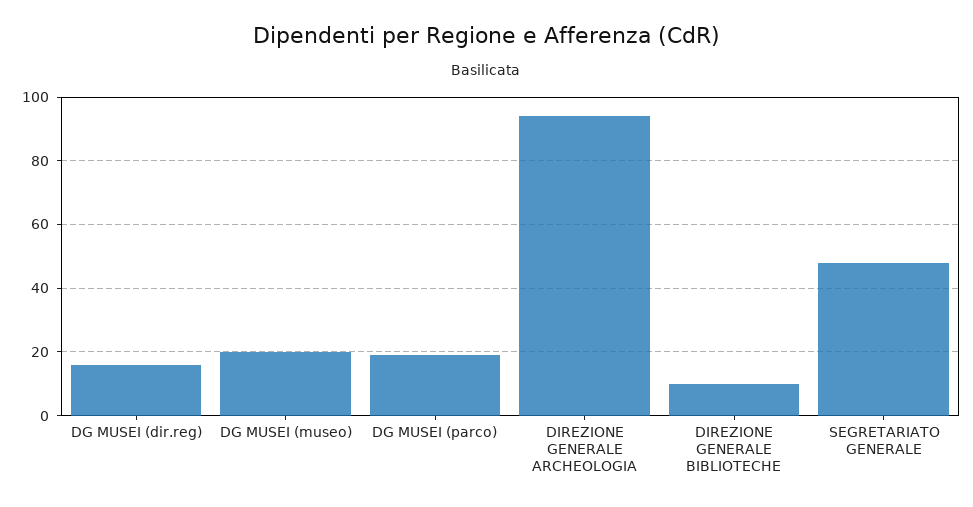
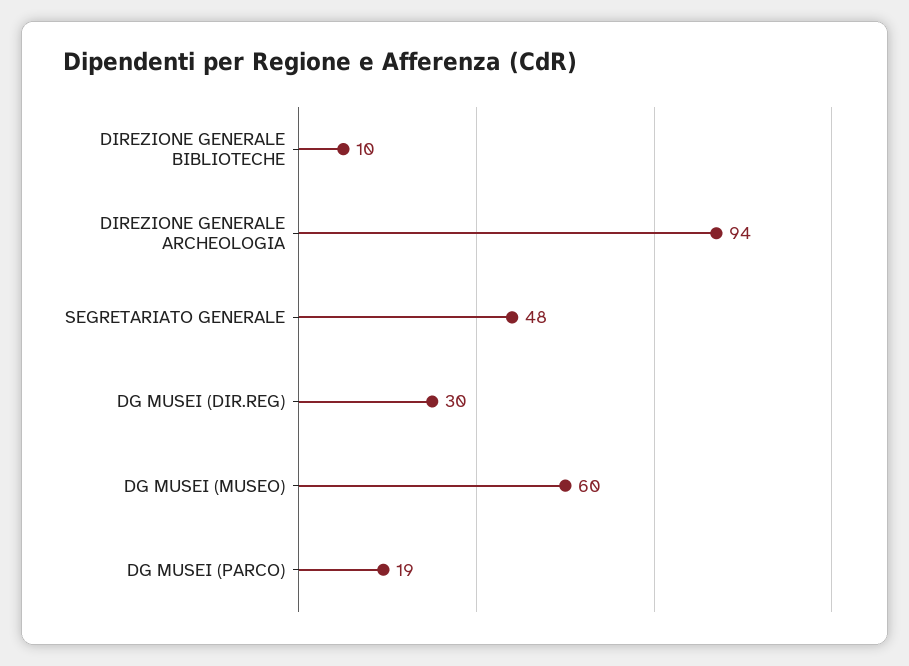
DG MUSEI (dir.reg): 15 -> 30
DG MUSEI (museo): 20 -> 60

